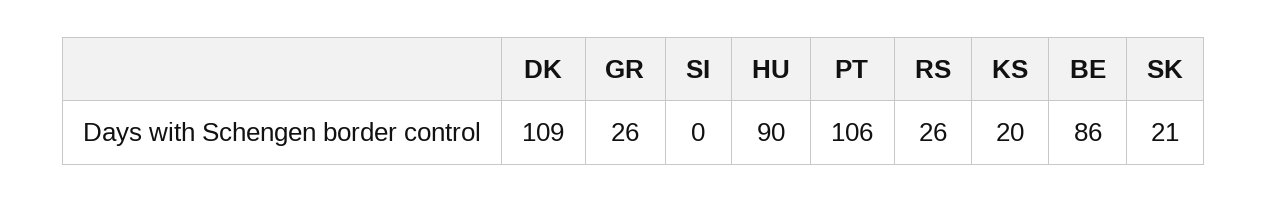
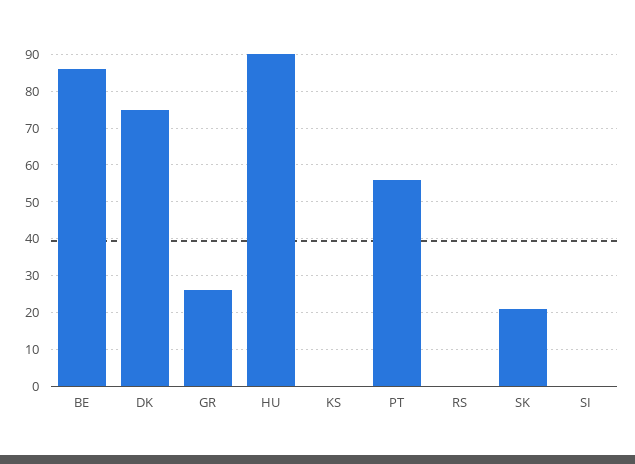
DK: 109 -> 75
PT: 106 -> 55
RS: 26 -> 0
KS: 20 -> 0

